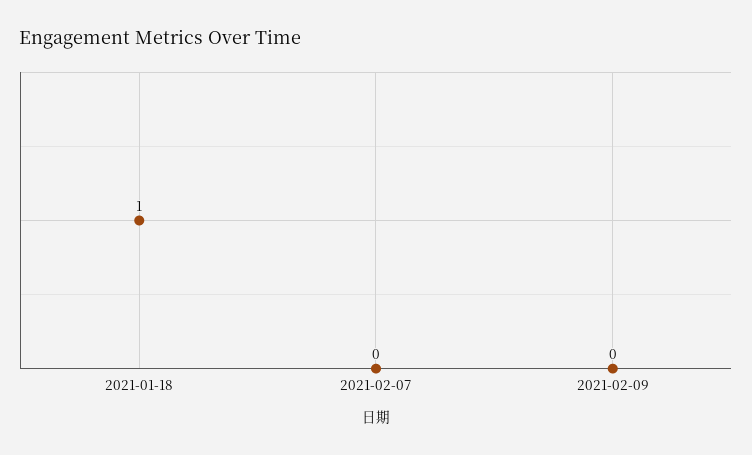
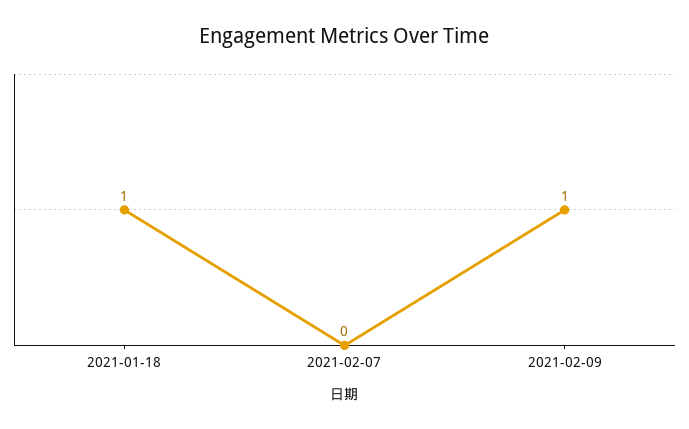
2021-02-09: 0 -> 1

